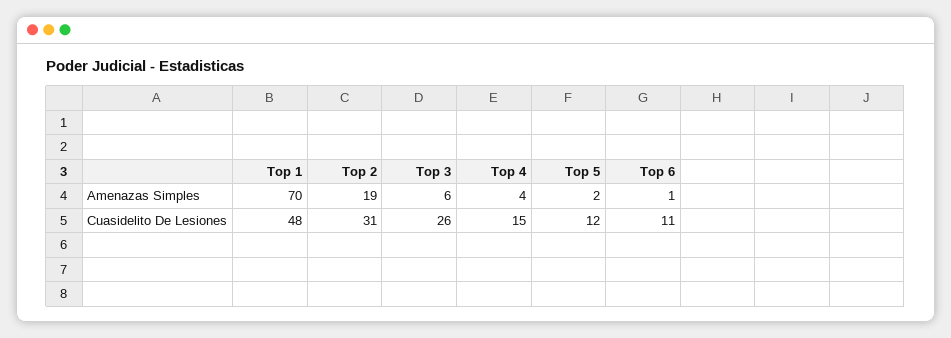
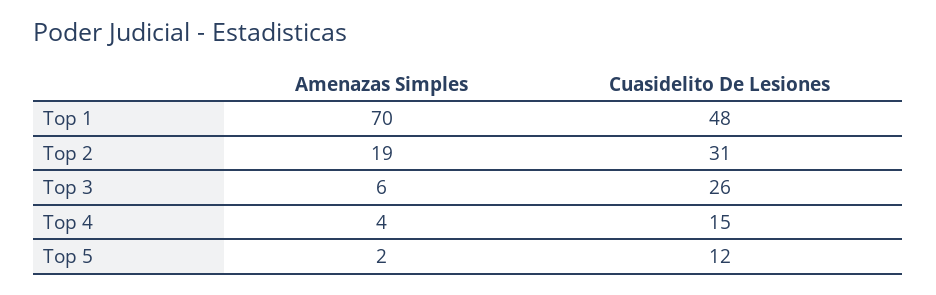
Top 6, Amenazas Simples: 1 -> none
Top 6, Cuasidelito De Lesiones: 11 -> none

